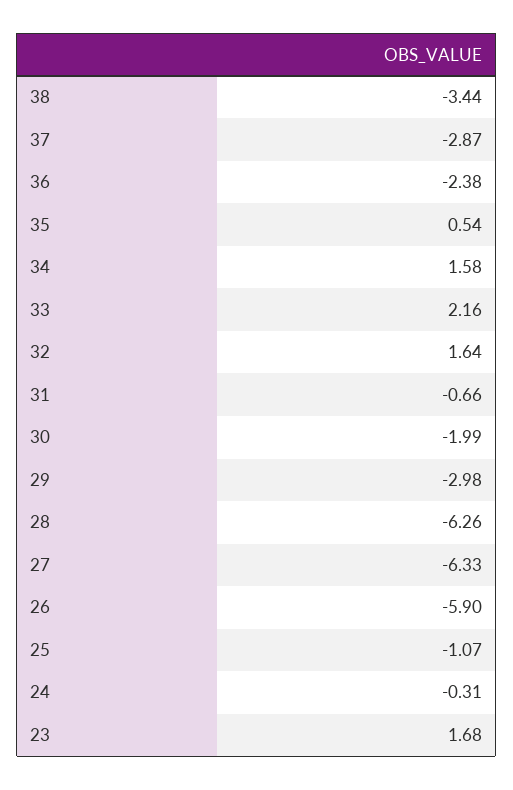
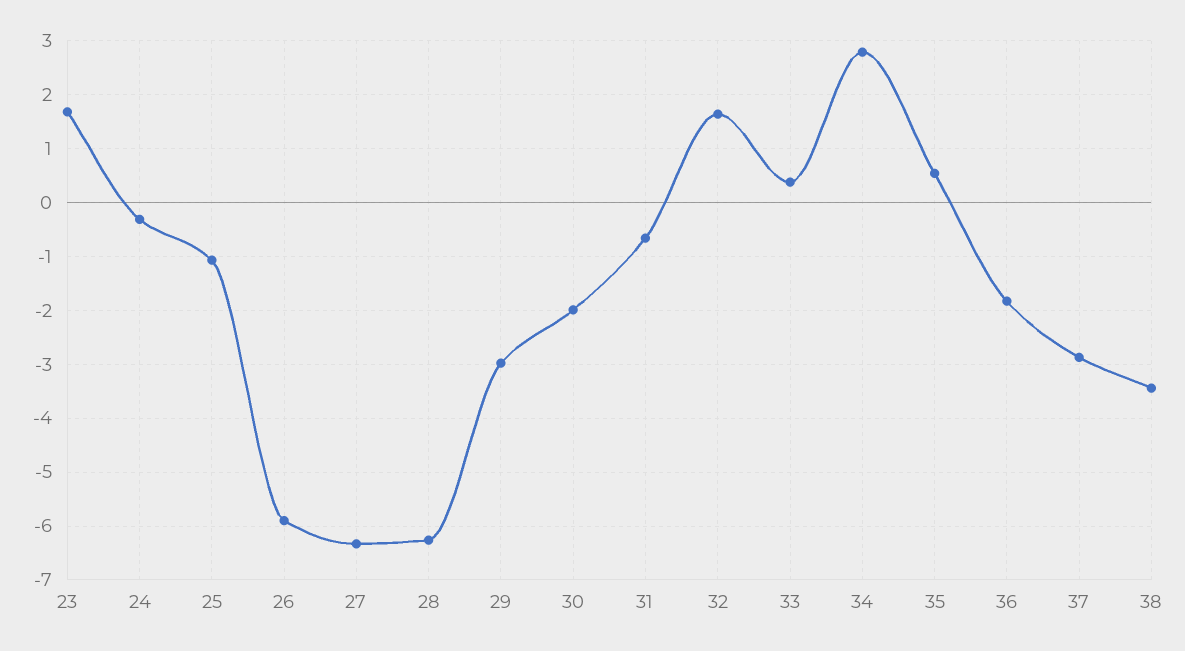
36: -2.38 -> -1.8
34: 1.58 -> 2.8
33: 2.16 -> 0.4

